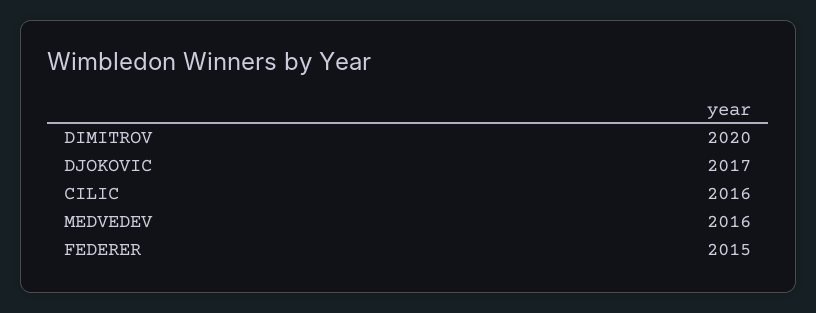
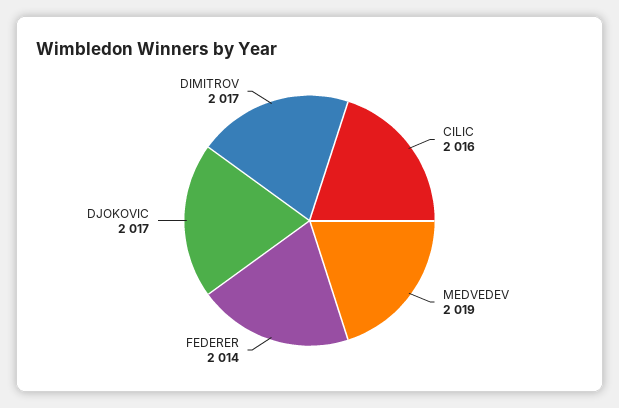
DIMITROV: 2020 -> 2017
MEDVEDEV: 2016 -> 2019
FEDERER: 2015 -> 2014

